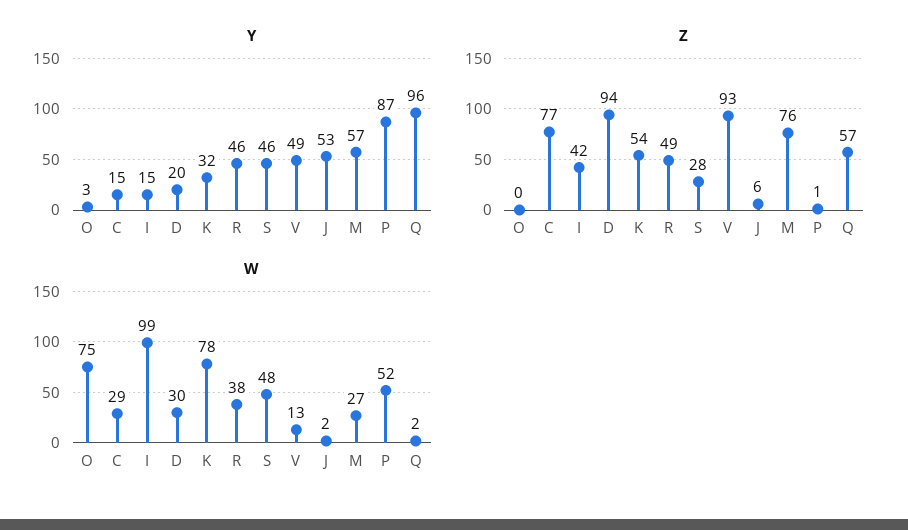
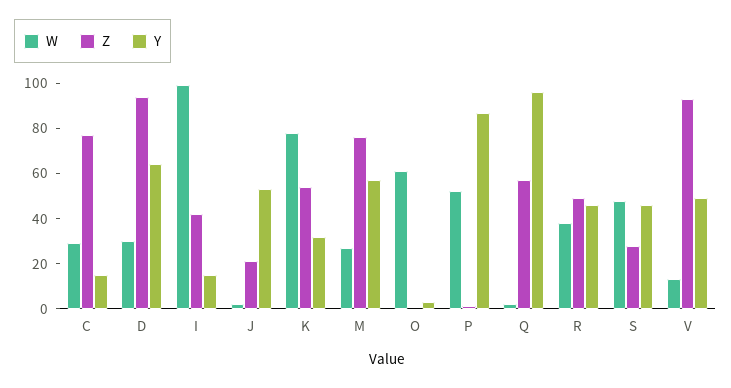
Y, D: 20 -> 65
Z, J: 6 -> 20
W, O: 75 -> 60

